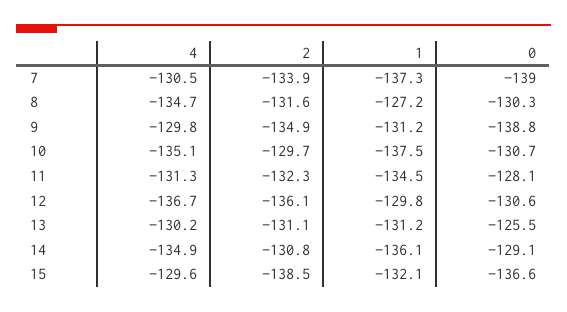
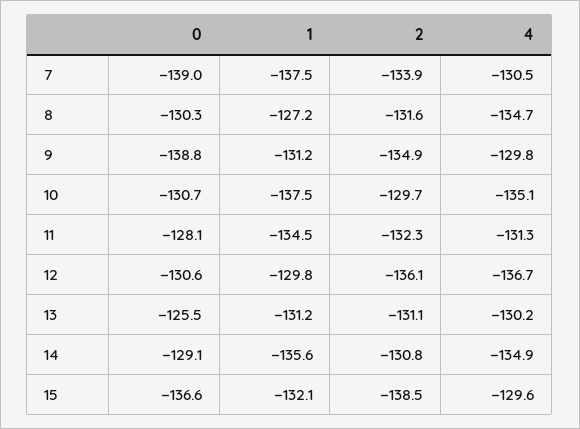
1, 7: -137.3 -> -137.5
1, 14: -136.1 -> -135.6

